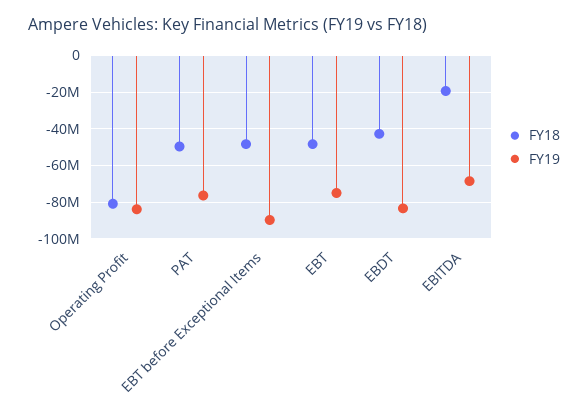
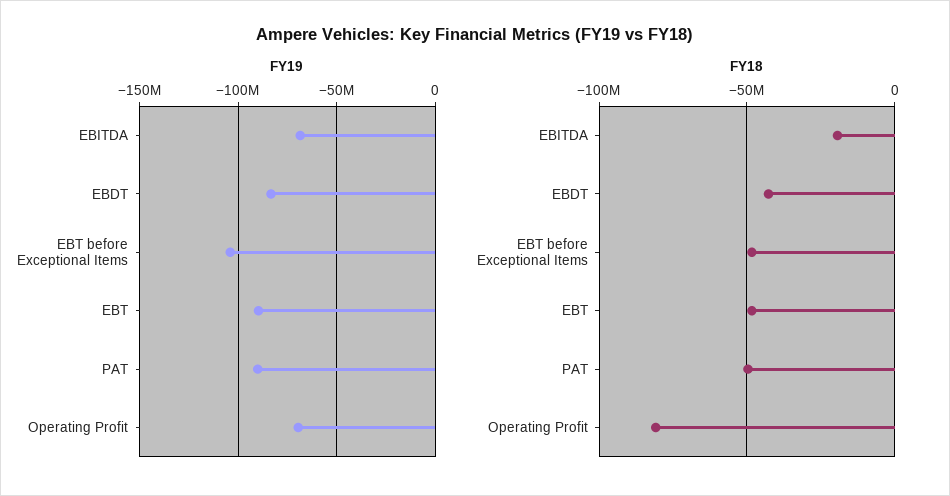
FY19, Operating Profit: -85000000 -> -70000000
FY19, PAT: -75000000 -> -90000000
FY19, EBT before Exceptional Items: -90000000 -> -105000000
FY19, EBT: -75000000 -> -90000000

